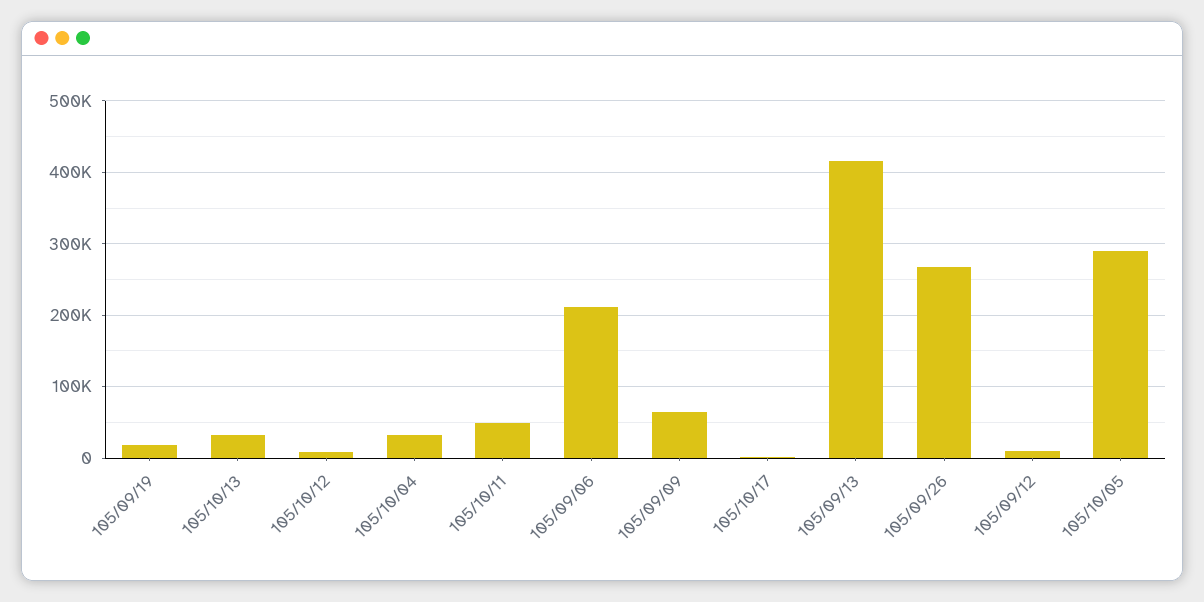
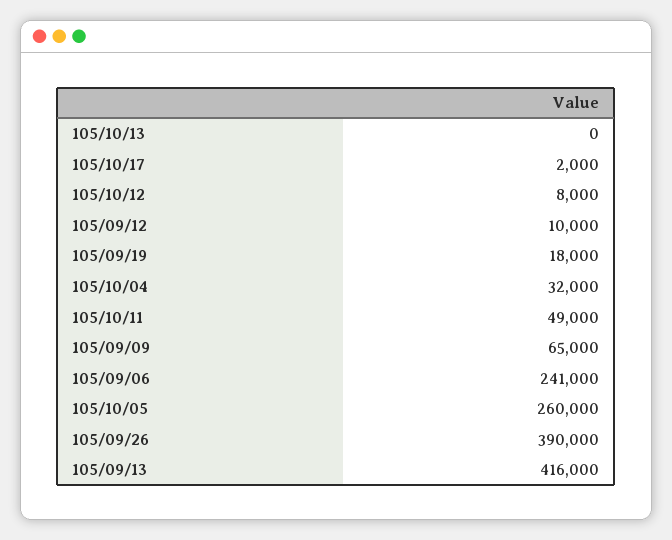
105/10/13: 30000 -> 0
105/09/06: 210000 -> 241000
105/09/26: 270000 -> 390000
105/10/05: 290000 -> 260000

